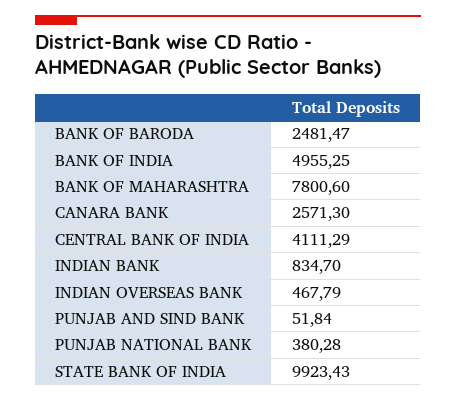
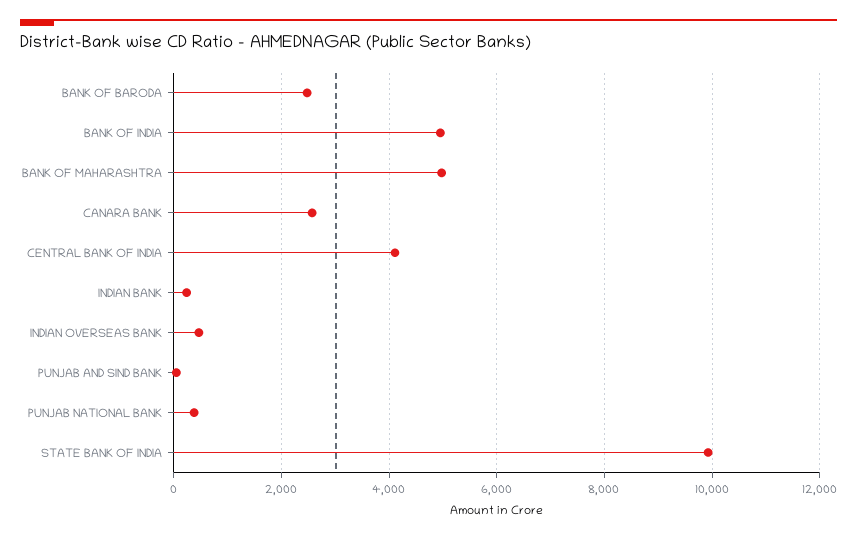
BANK OF MAHARASHTRA: 7800.6 -> 5000
INDIAN BANK: 834.7 -> 200

